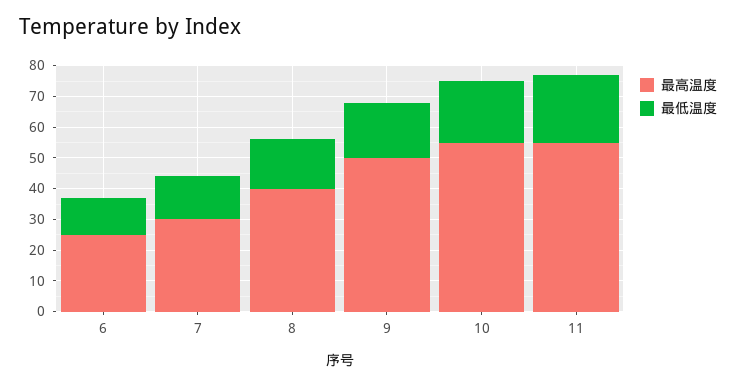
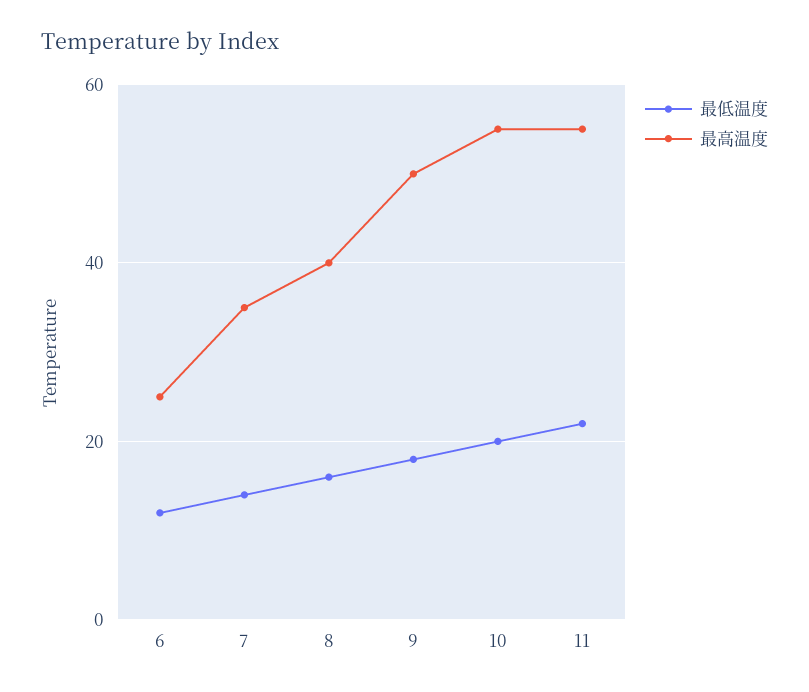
最高温度, 7: 30 -> 35

